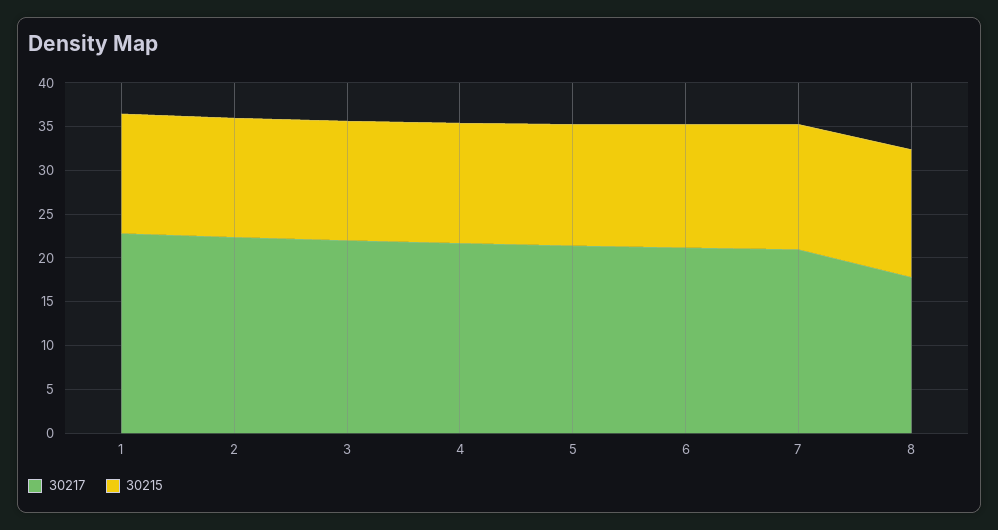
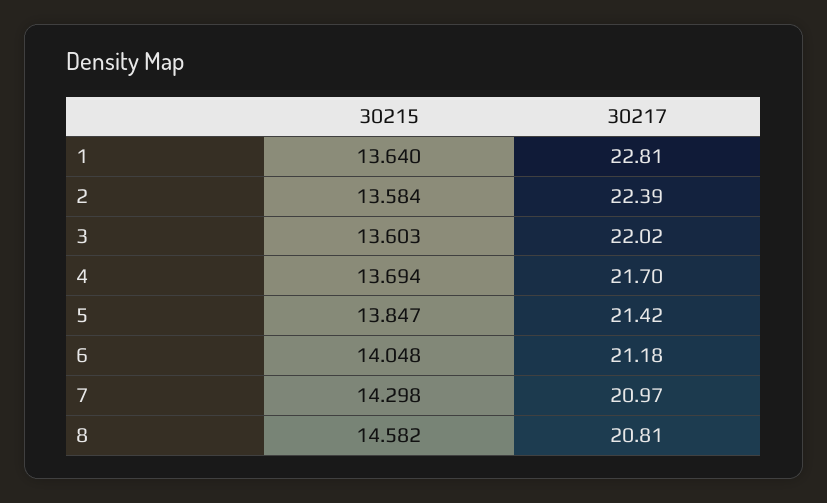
30217, 8: 18 -> 20.81

